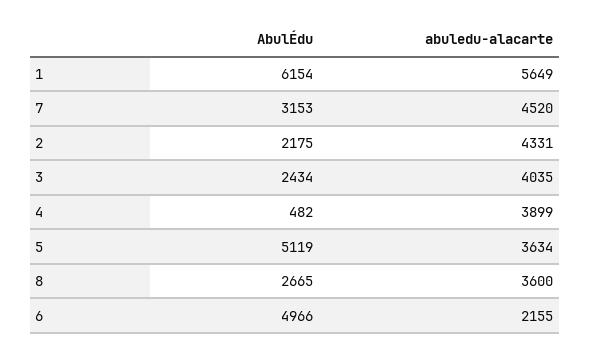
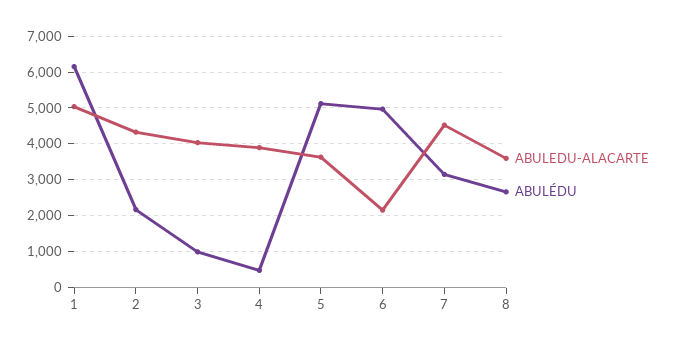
abuledu-alacarte, 1: 5649 -> 5000
AbulÉdu, 3: 2434 -> 1000

